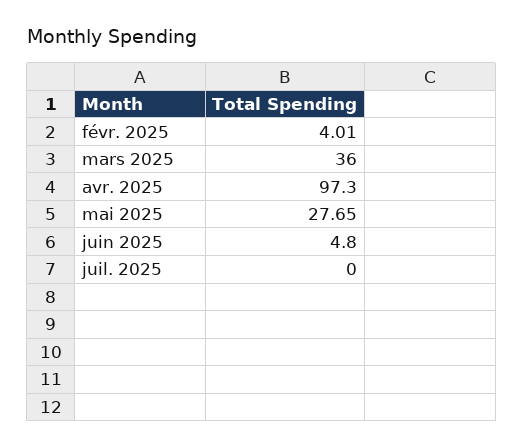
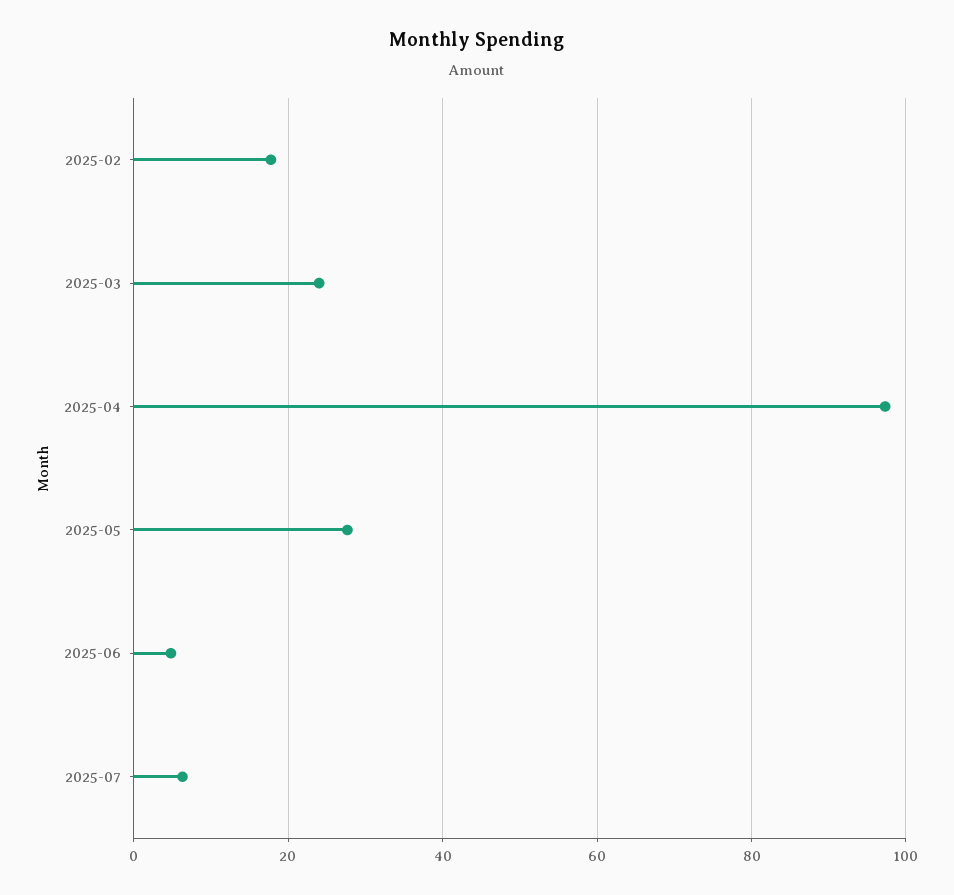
févr. 2025: 4.01 -> 18
mars 2025: 36 -> 24
juil. 2025: 0 -> 6

